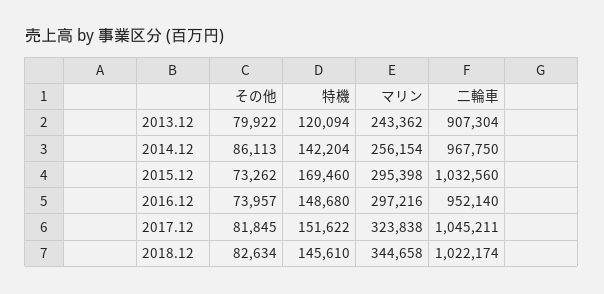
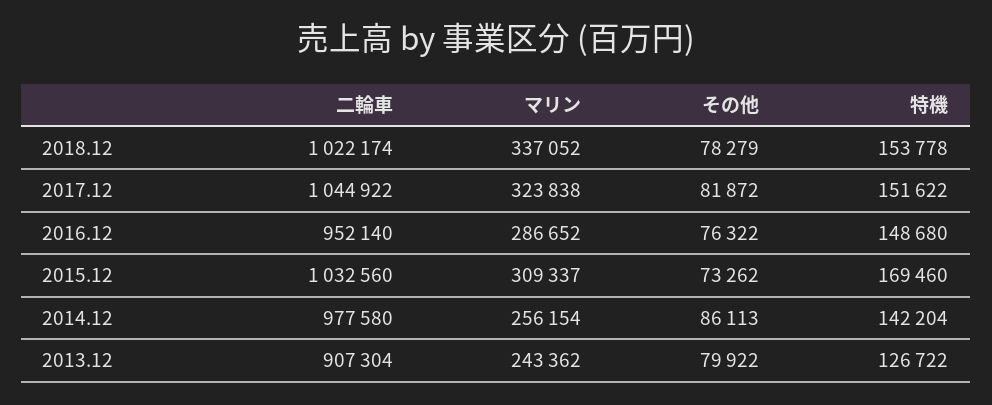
特機, 2013.12: 120094 -> 126722
二輪車, 2014.12: 967750 -> 977580
マリン, 2015.12: 295398 -> 309337
その他, 2016.12: 73957 -> 76322
マリン, 2016.12: 297216 -> 286652
その他, 2017.12: 81845 -> 81872
二輪車, 2017.12: 1045211 -> 1044922
その他, 2018.12: 82634 -> 78279
特機, 2018.12: 145610 -> 153778
マリン, 2018.12: 344658 -> 337052

